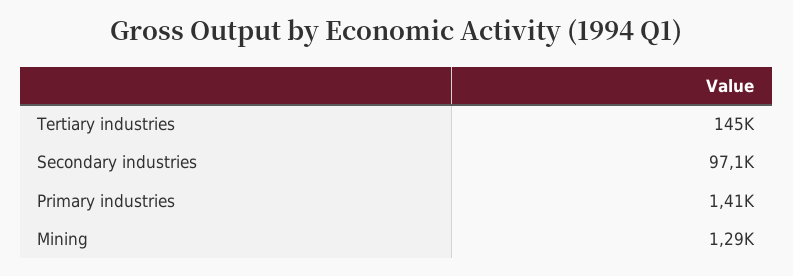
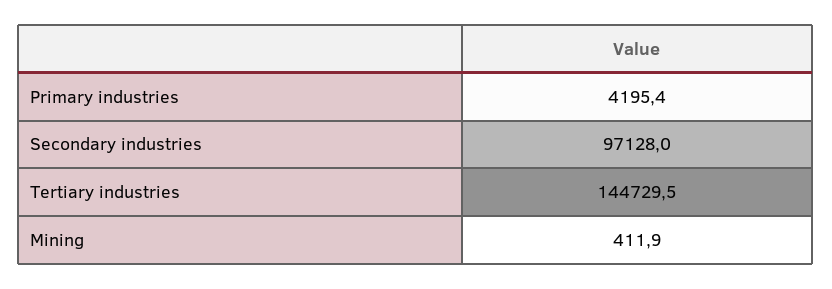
Primary industries: 1410 -> 4195.4
Mining: 1290 -> 411.9

